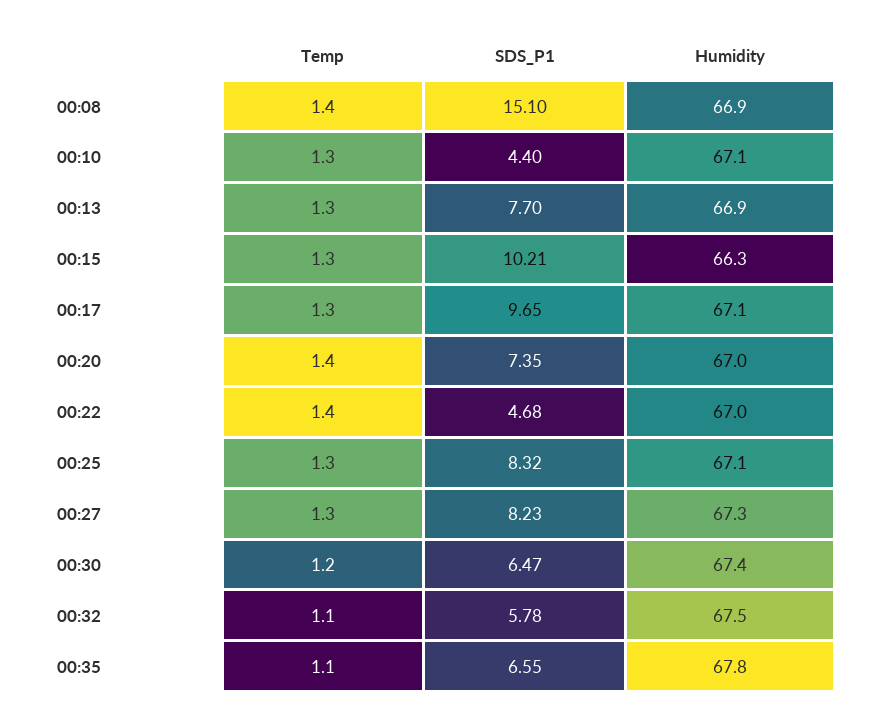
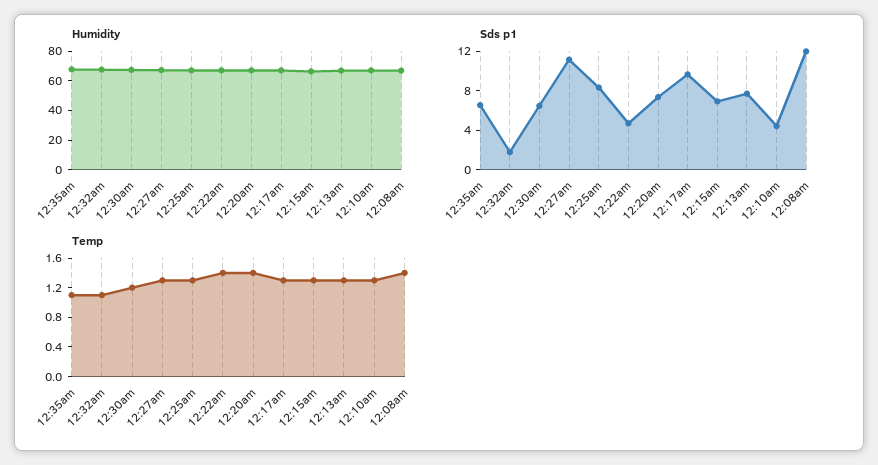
SDS_P1, 00:08: 15.1 -> 12
SDS_P1, 00:15: 10.21 -> 7
SDS_P1, 00:27: 8.23 -> 11
SDS_P1, 00:32: 5.78 -> 2

